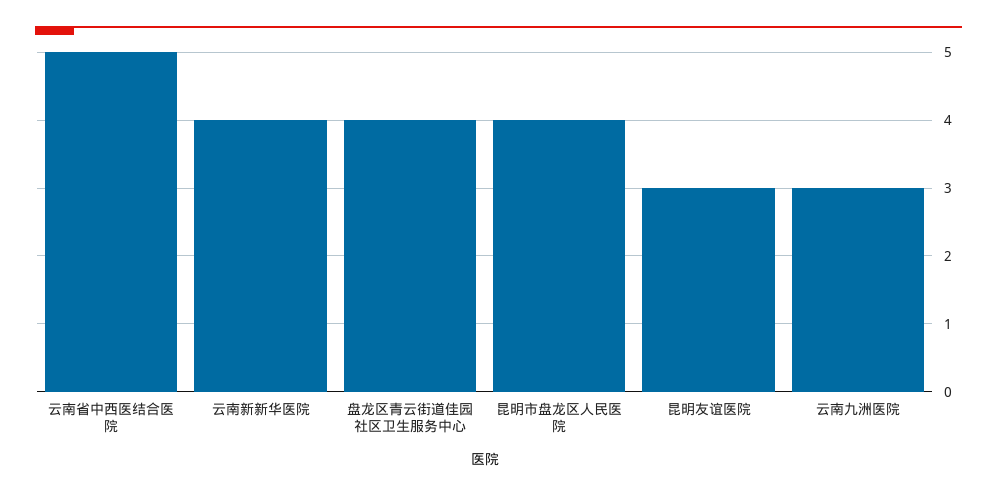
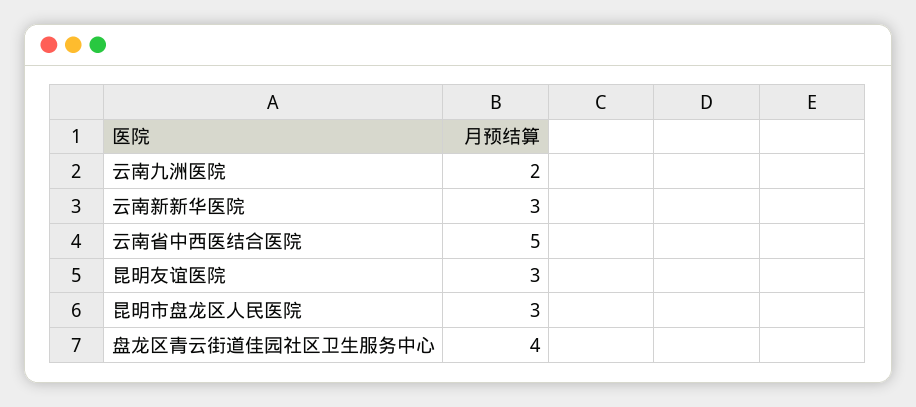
云南新新华医院: 4 -> 3
昆明市盘龙区人民医院: 4 -> 3
云南九洲医院: 3 -> 2

